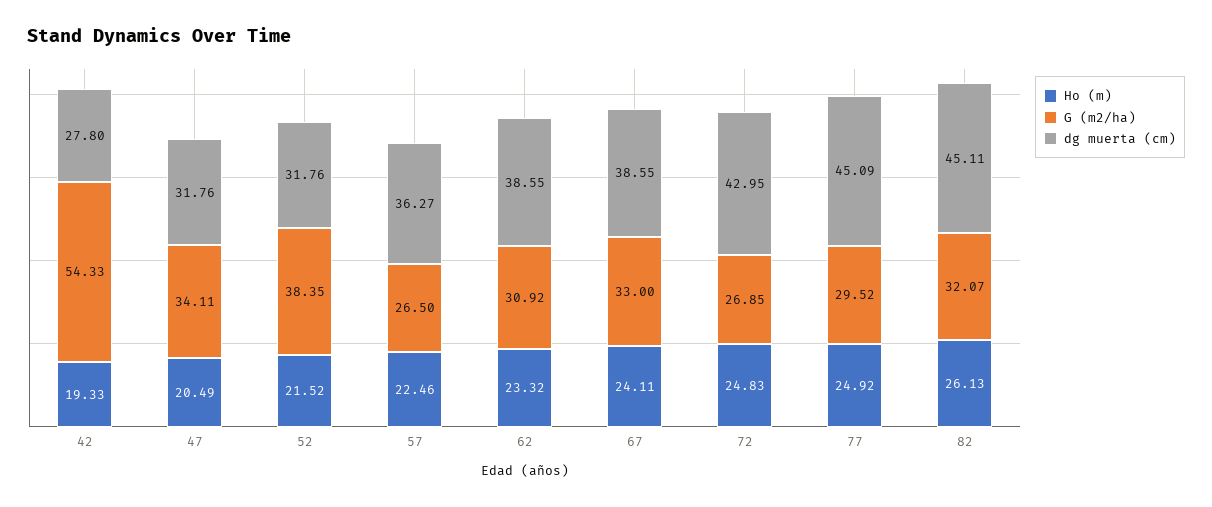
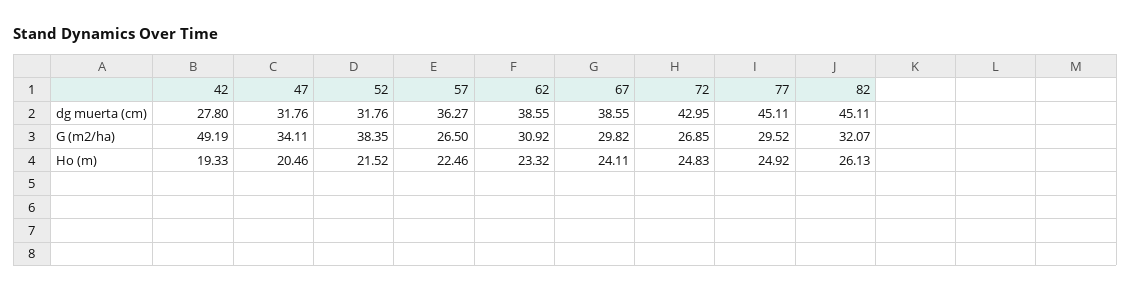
G (m2/ha), 42: 54.33 -> 49.19
Ho (m), 47: 20.49 -> 20.46
G (m2/ha), 67: 33 -> 29.82
dg muerta (cm), 77: 45.09 -> 45.11

